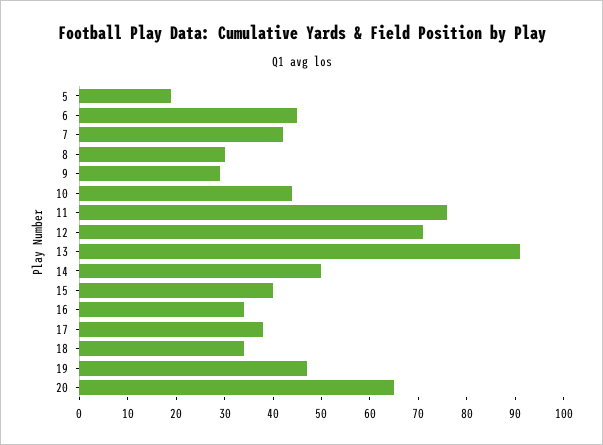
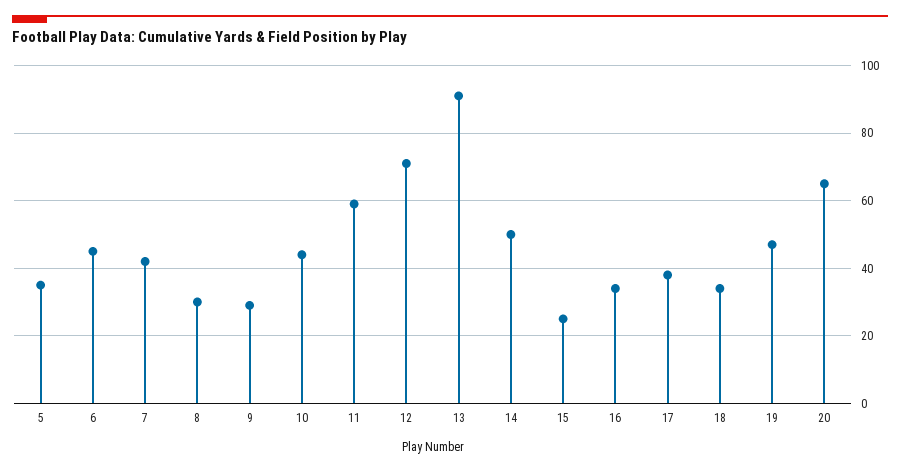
5: 20 -> 35
11: 75 -> 60
15: 40 -> 25

